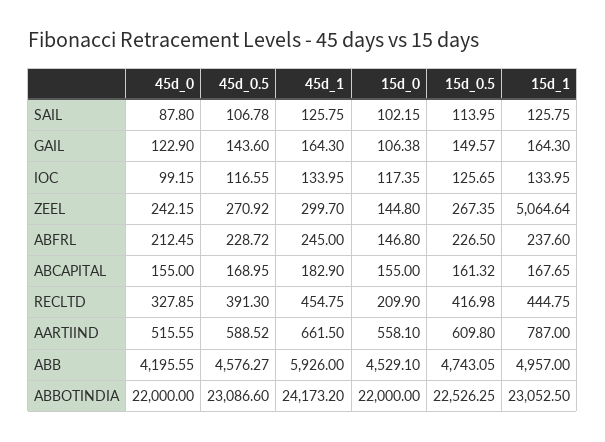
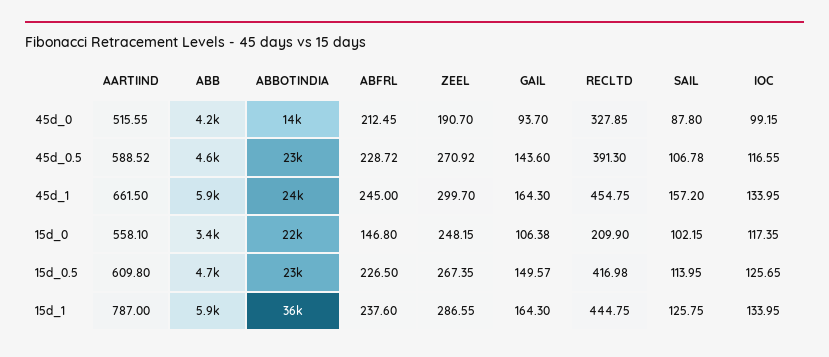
45d_1, SAIL: 125.75 -> 157.2
45d_0, GAIL: 122.9 -> 93.7
45d_0, ZEEL: 242.15 -> 190.7
15d_0, ZEEL: 144.8 -> 248.15
15d_1, ZEEL: 5064.64 -> 286.55
45d_0, ABCAPITAL: 155 -> none
45d_0.5, ABCAPITAL: 168.95 -> none
45d_1, ABCAPITAL: 182.9 -> none
15d_0, ABCAPITAL: 155 -> none
15d_0.5, ABCAPITAL: 161.32 -> none
15d_1, ABCAPITAL: 167.65 -> none
15d_0, ABB: 4529.1 -> 3400
15d_1, ABB: 4957 -> 5900
45d_0, ABBOTINDIA: 22000 -> 14000
15d_1, ABBOTINDIA: 23052.5 -> 36000

